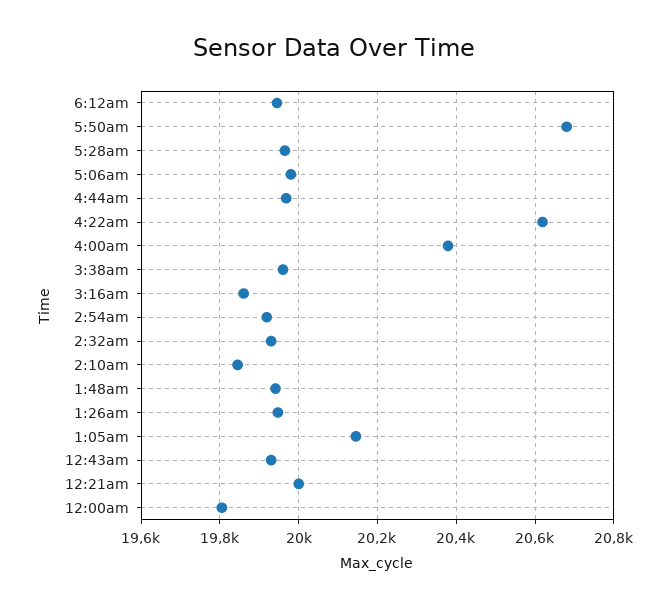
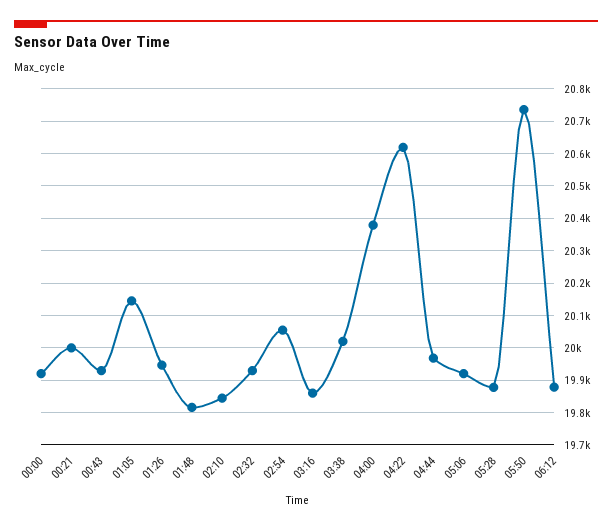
6:12am: 19940 -> 19880
5:50am: 20680 -> 20740
5:28am: 19960 -> 19880
5:06am: 19980 -> 19920
3:38am: 19960 -> 20020
2:54am: 19920 -> 20060
1:48am: 19940 -> 19820
12:00am: 19800 -> 19920

